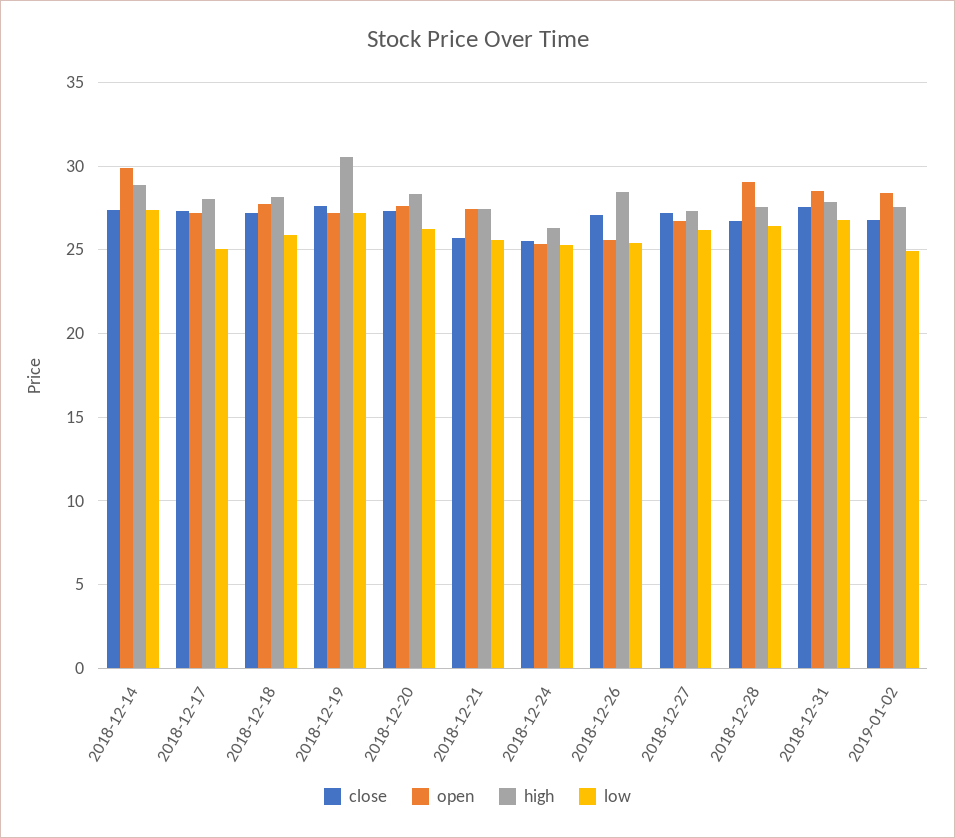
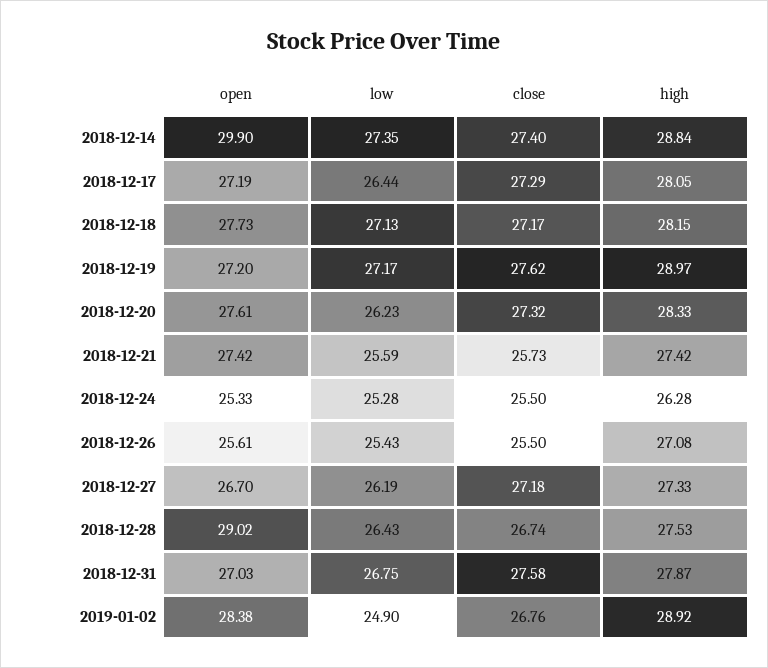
low, 2018-12-17: 25 -> 26.44
low, 2018-12-18: 26 -> 27.13
high, 2018-12-19: 30.5 -> 28.97
close, 2018-12-26: 27 -> 25.5
high, 2018-12-26: 28.5 -> 27.08
open, 2018-12-31: 28.5 -> 27.03
high, 2019-01-02: 27.5 -> 28.92

